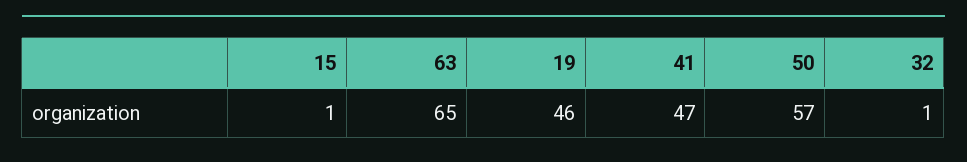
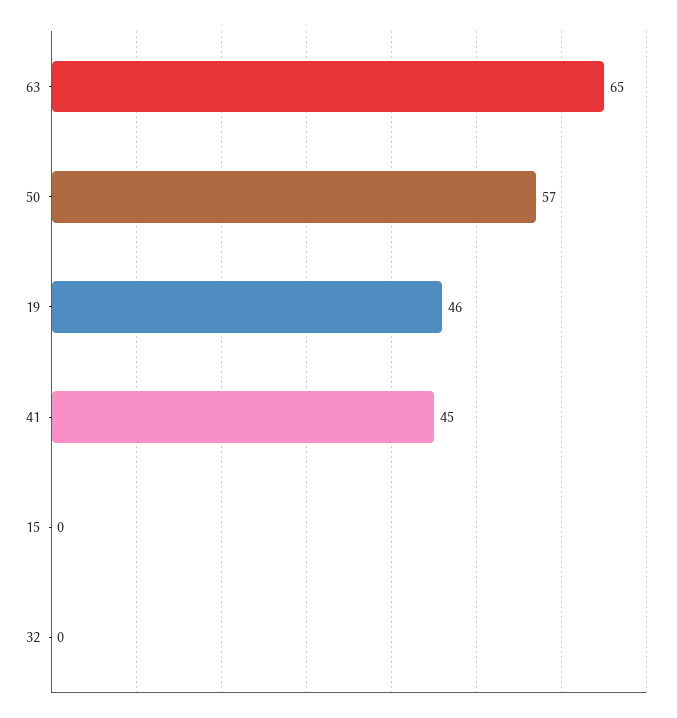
15: 1 -> 0
41: 47 -> 45
32: 1 -> 0

